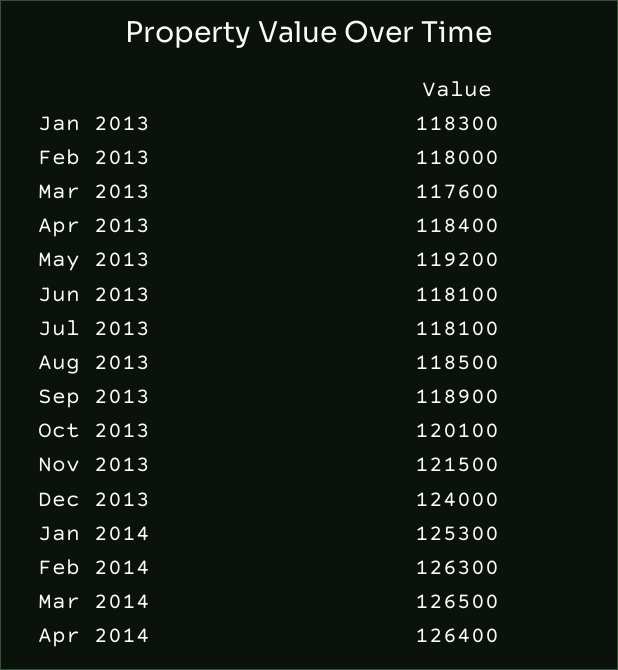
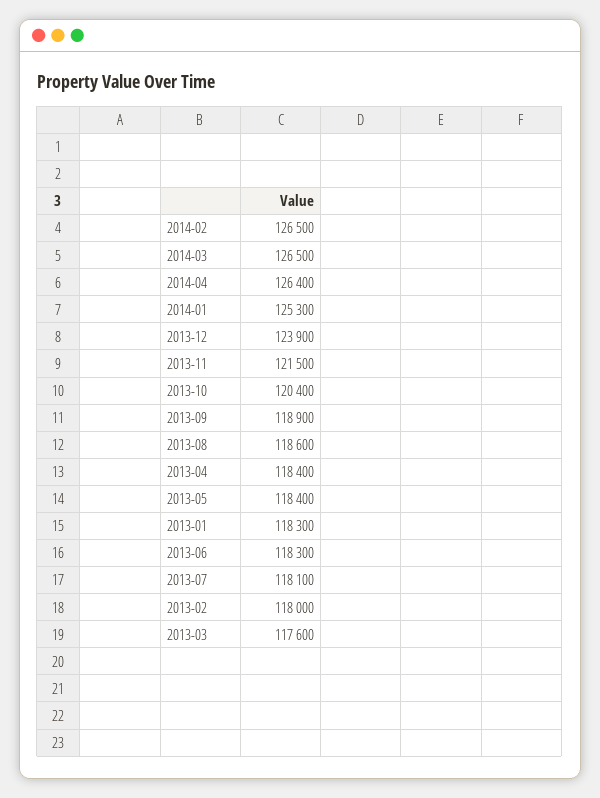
May 2013: 119200 -> 118400
Jun 2013: 118100 -> 118300
Aug 2013: 118500 -> 118600
Oct 2013: 120100 -> 120400
Dec 2013: 124000 -> 123900
Feb 2014: 126300 -> 126500

